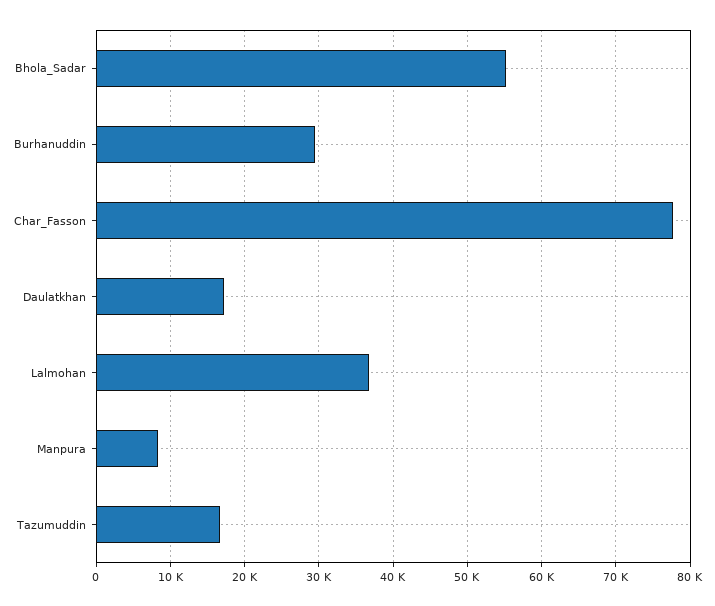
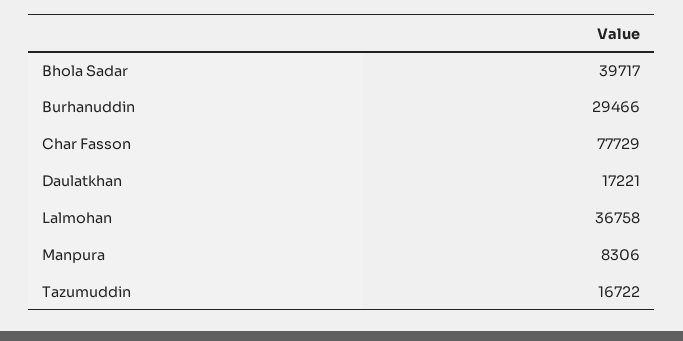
Bhola_Sadar: 55000 -> 39717

